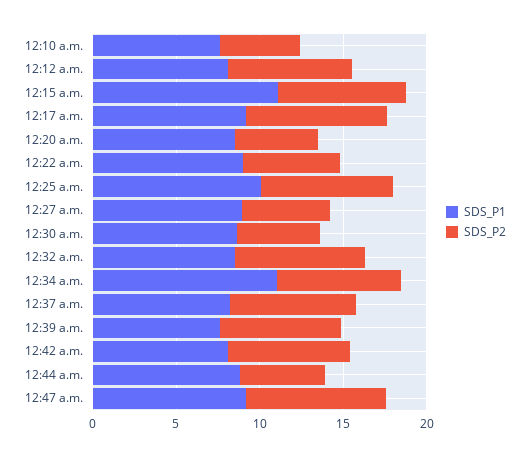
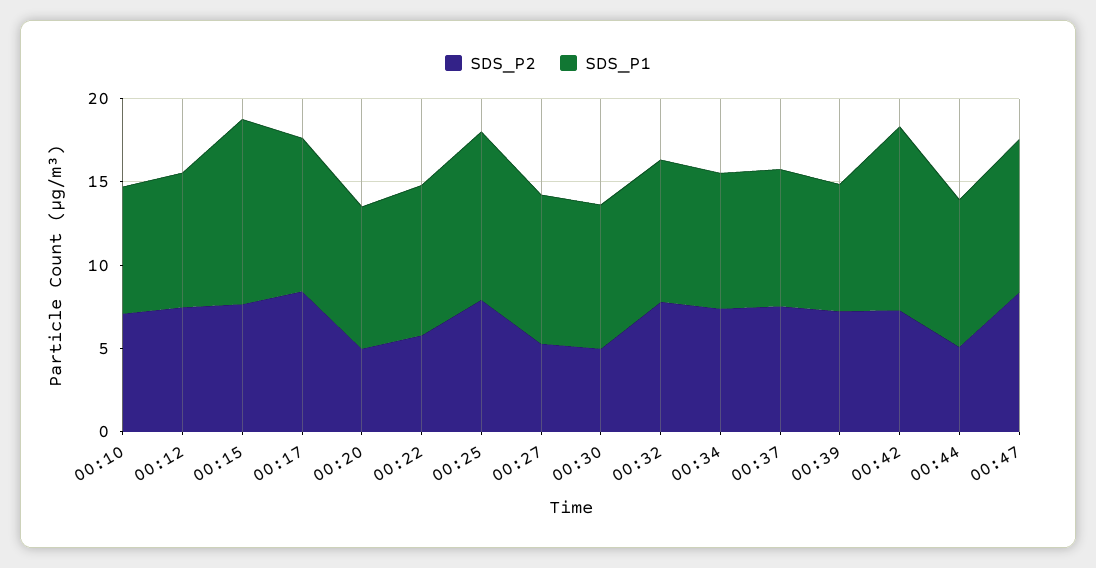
SDS_P2, 12:10 a.m.: 5 -> 7
SDS_P1, 12:34 a.m.: 11 -> 8
SDS_P1, 12:42 a.m.: 8 -> 11

